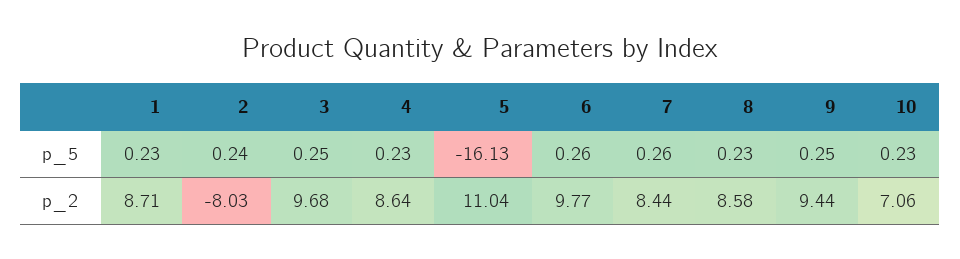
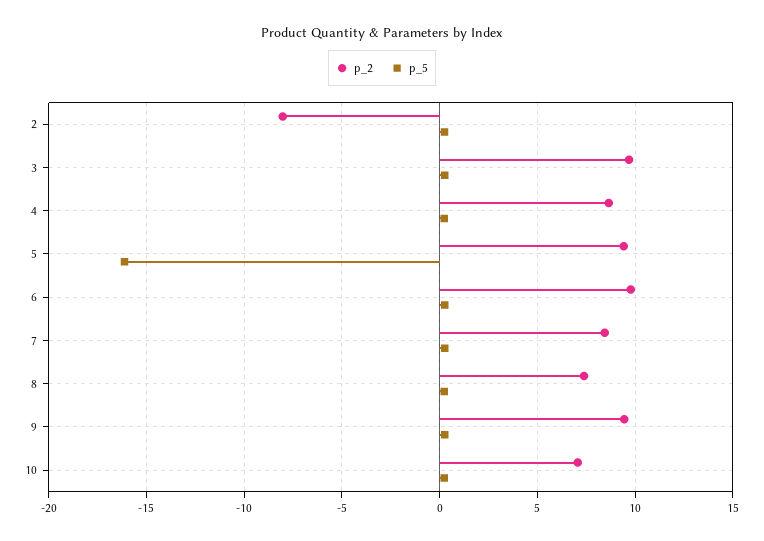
p_5, 1: 0.23 -> none
p_2, 1: 8.71 -> none
p_2, 5: 11.04 -> 9.5
p_2, 8: 8.58 -> 7.5

